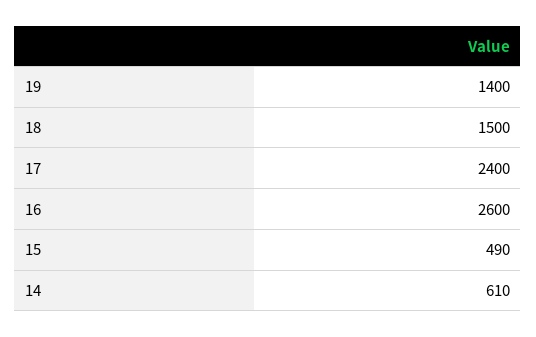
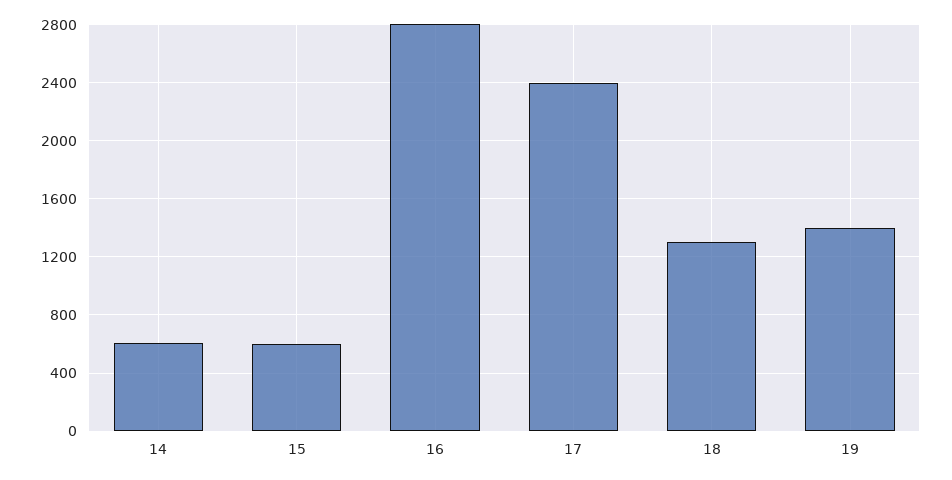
18: 1500 -> 1300
16: 2600 -> 2800
15: 490 -> 600

